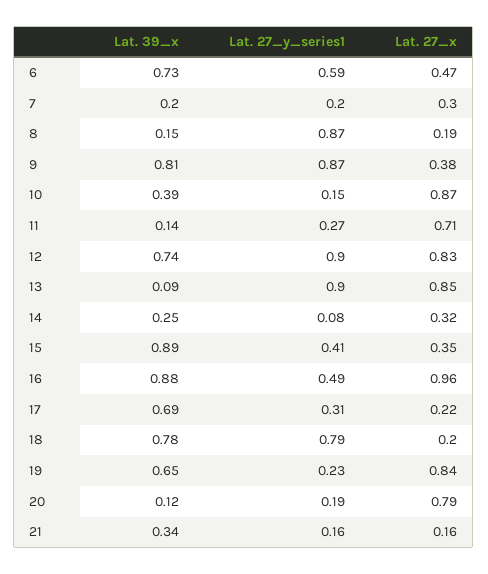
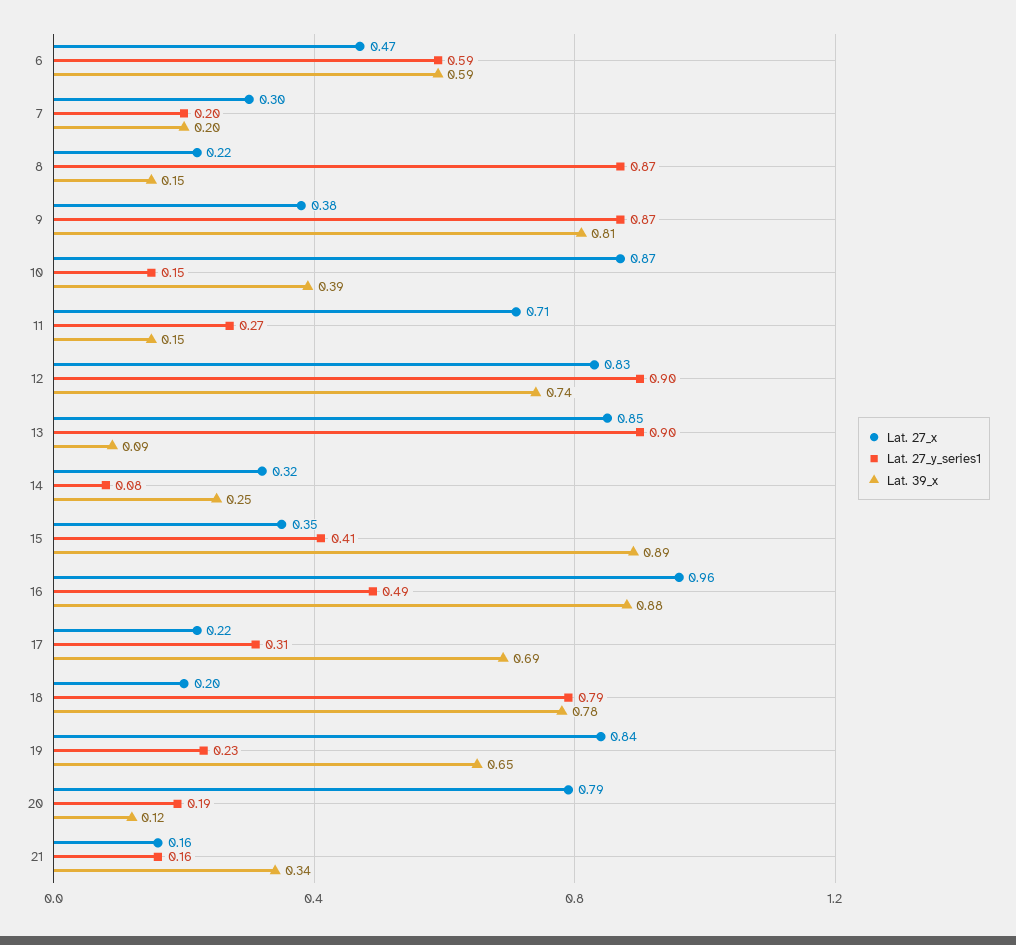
Lat. 39_x, 6: 0.73 -> 0.59
Lat. 27_x, 8: 0.19 -> 0.22
Lat. 39_x, 11: 0.14 -> 0.15

